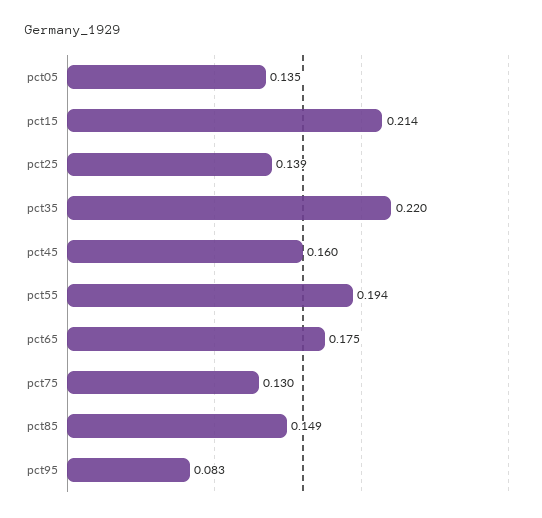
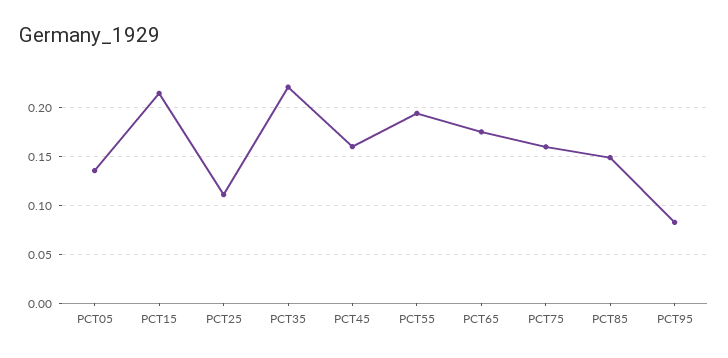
pct25: 0.139 -> 0.11
pct75: 0.13 -> 0.16

